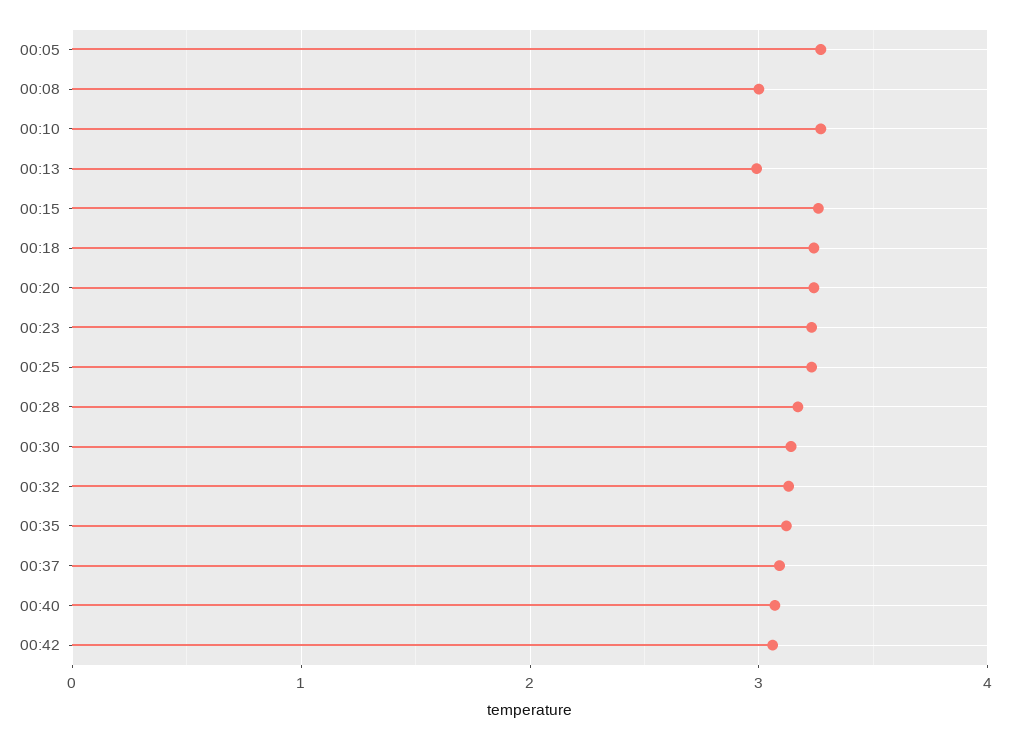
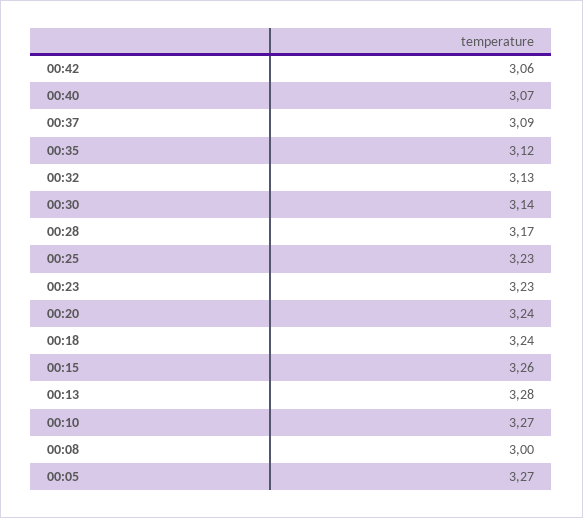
00:13: 3 -> 3.28

